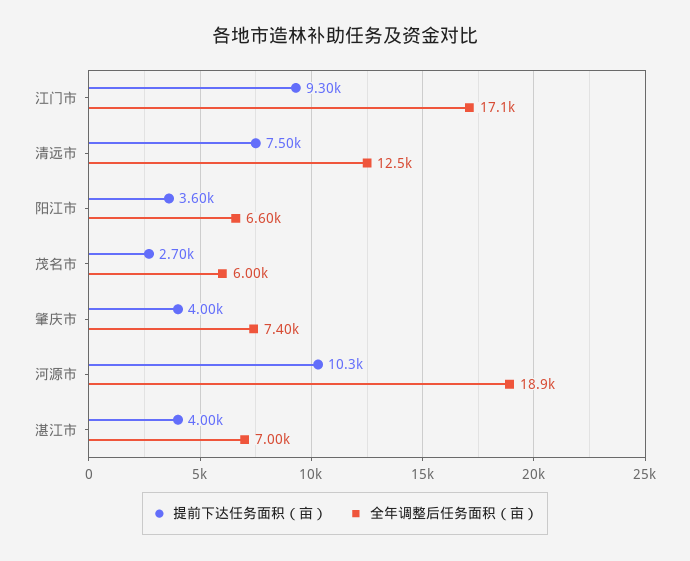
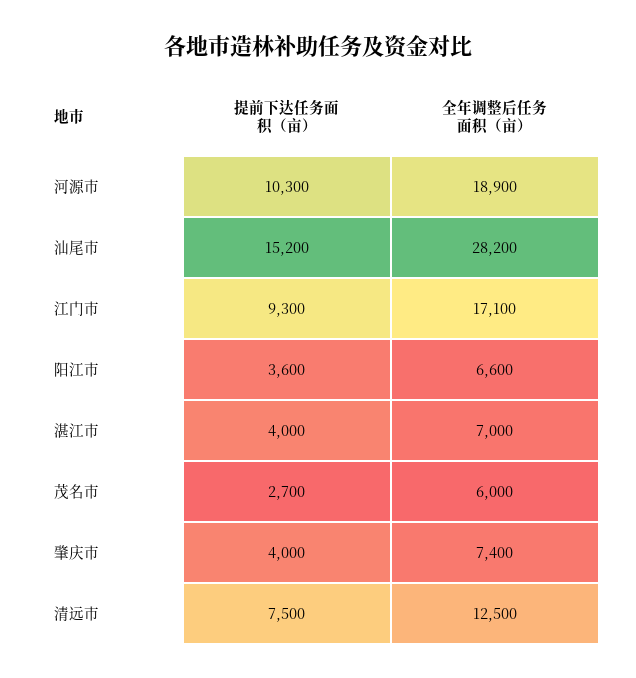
提前下达任务面积（亩）, 汕尾市: none -> 15200
全年调整后任务面积（亩）, 汕尾市: none -> 28200

